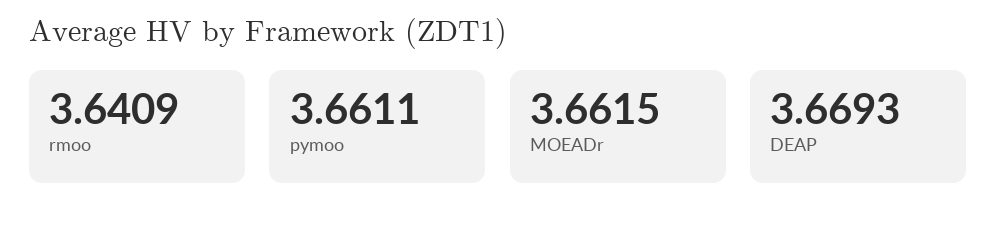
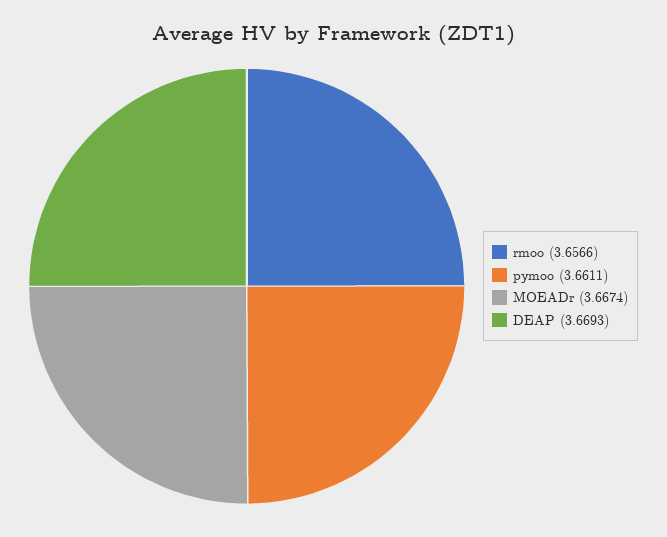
rmoo: 3.6409 -> 3.6566
MOEADr: 3.6615 -> 3.6674

